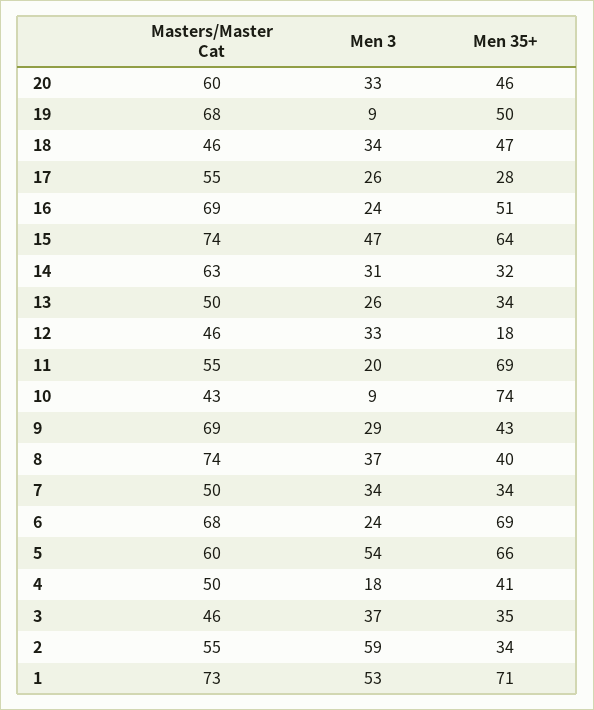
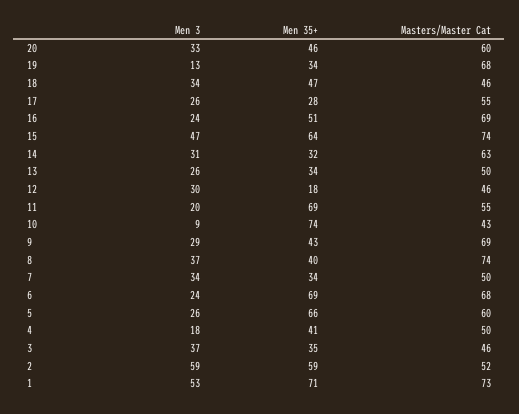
Men 3, 19: 9 -> 13
Men 35+, 19: 50 -> 34
Men 3, 12: 33 -> 30
Men 3, 5: 54 -> 26
Masters/Master Cat, 2: 55 -> 52
Men 35+, 2: 34 -> 59

